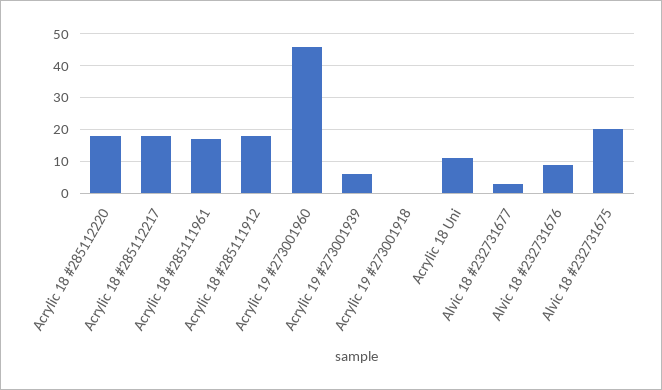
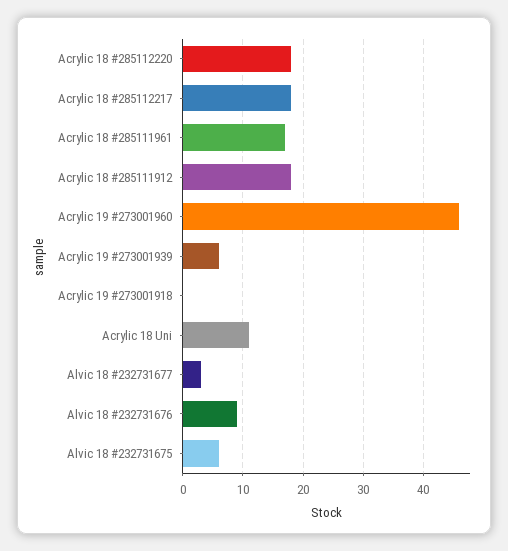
Alvic 18 #232731675: 20 -> 6

